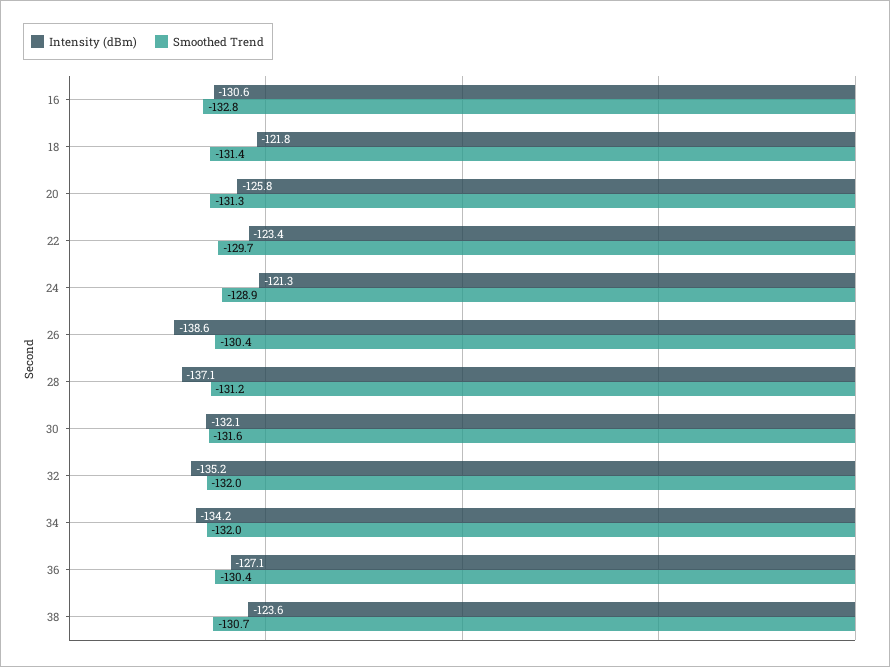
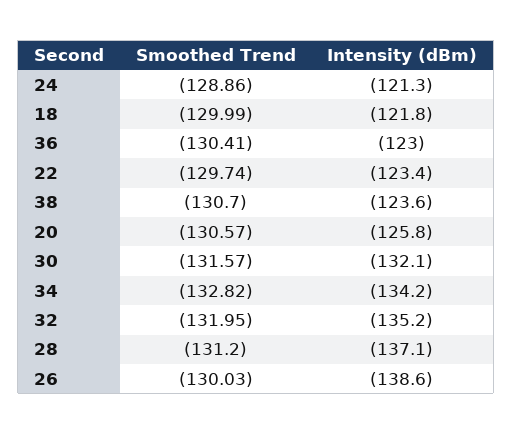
Intensity (dBm), 16: -130.6 -> none
Smoothed Trend, 16: -132.8 -> none
Smoothed Trend, 18: -131.4 -> -129.99
Smoothed Trend, 20: -131.3 -> -130.57
Smoothed Trend, 26: -130.4 -> -130.03
Smoothed Trend, 34: -132 -> -132.82
Intensity (dBm), 36: -127.1 -> -123

